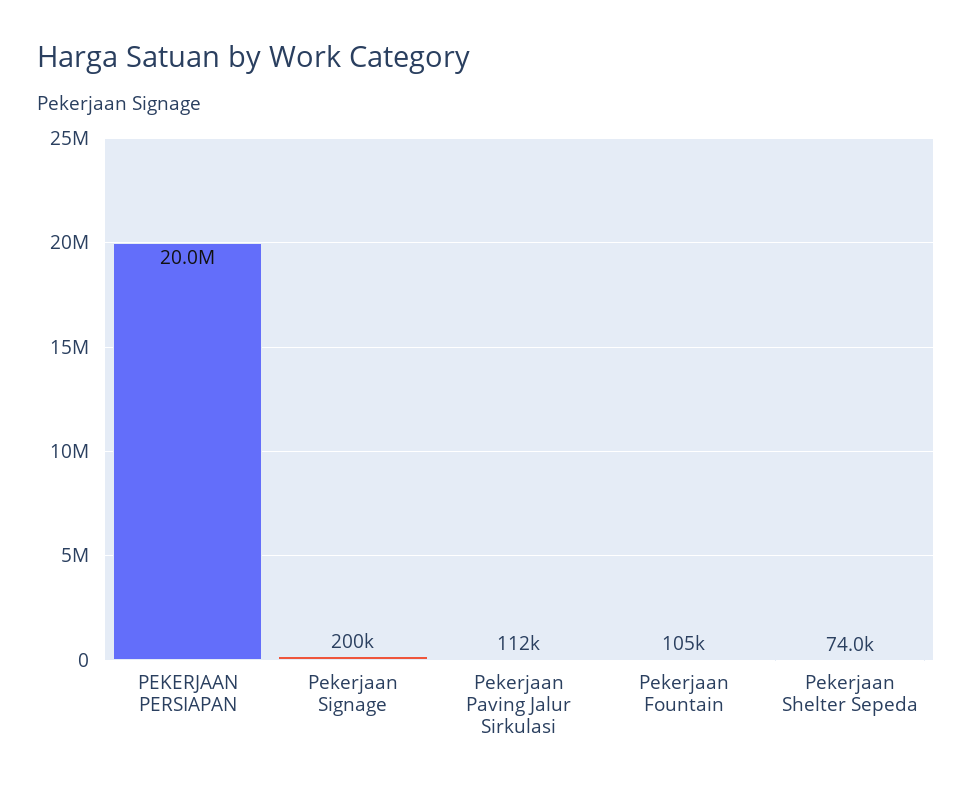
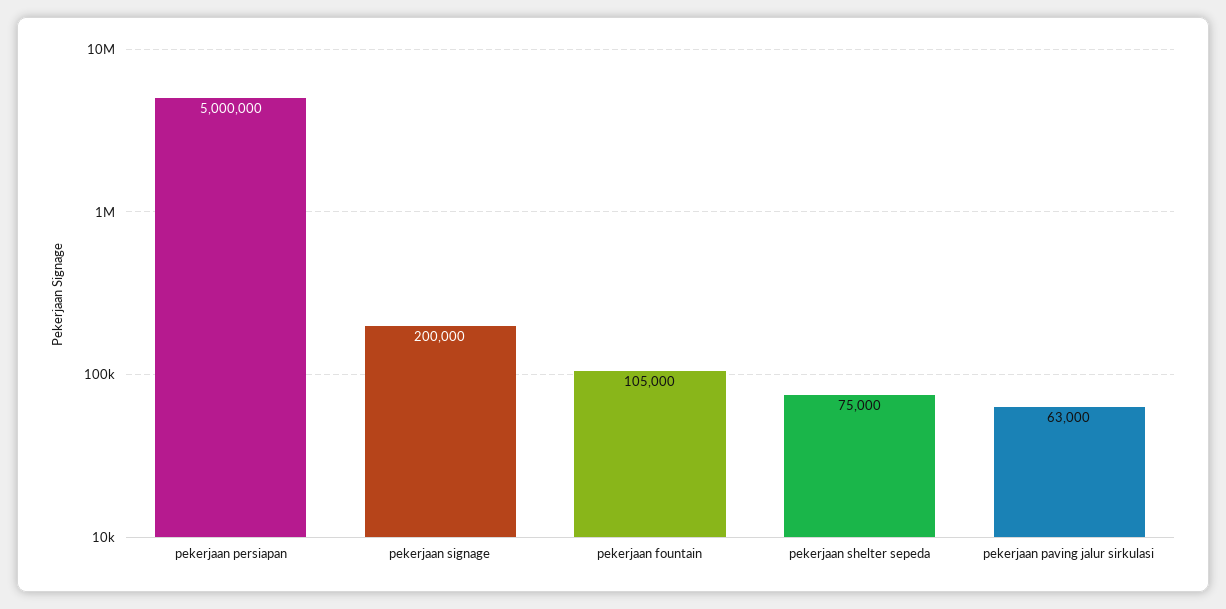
PEKERJAAN PERSIAPAN: 20000000 -> 5000000
Pekerjaan Paving Jalur Sirkulasi: 112000 -> 63000
Pekerjaan Shelter Sepeda: 74000 -> 75000

